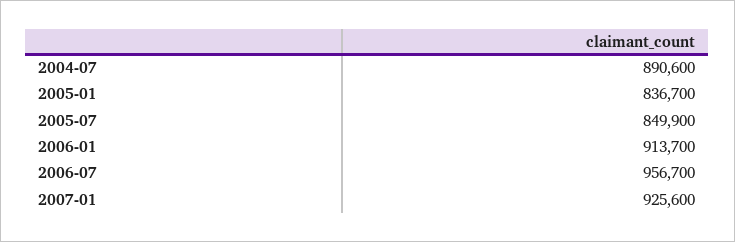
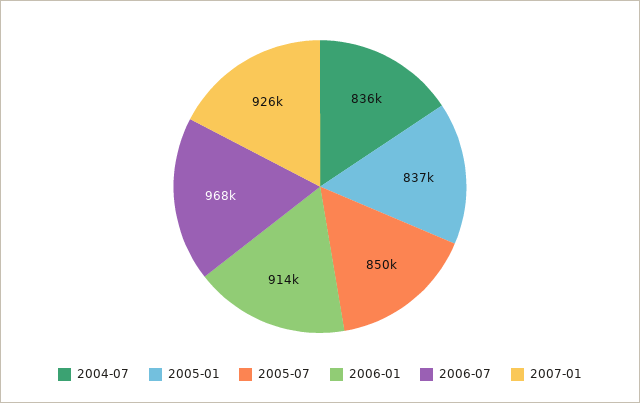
2004-07: 890600 -> 836000
2006-07: 956700 -> 968000

